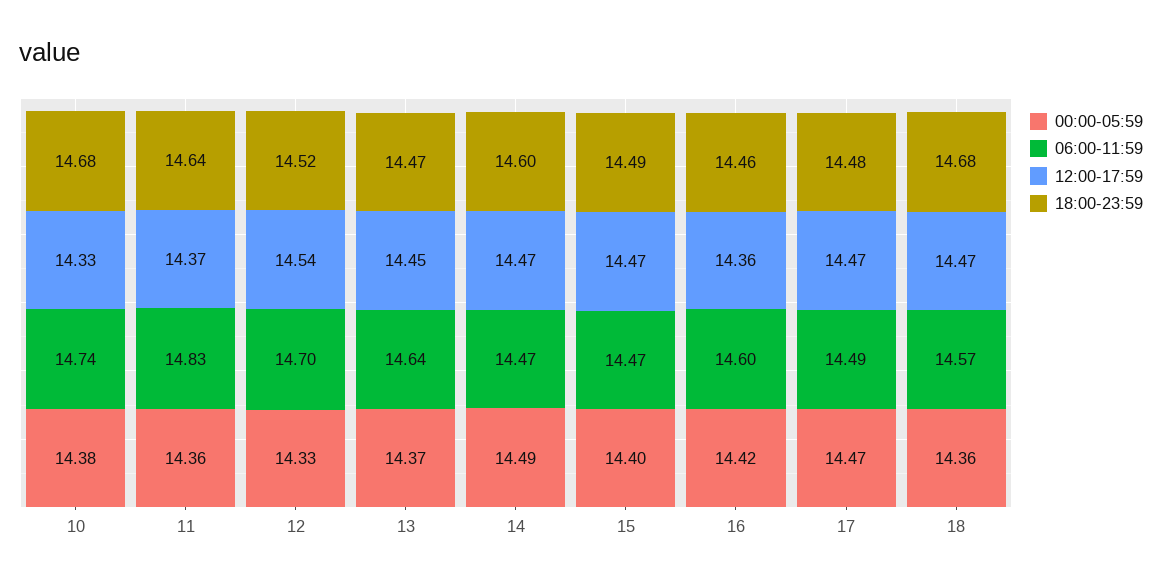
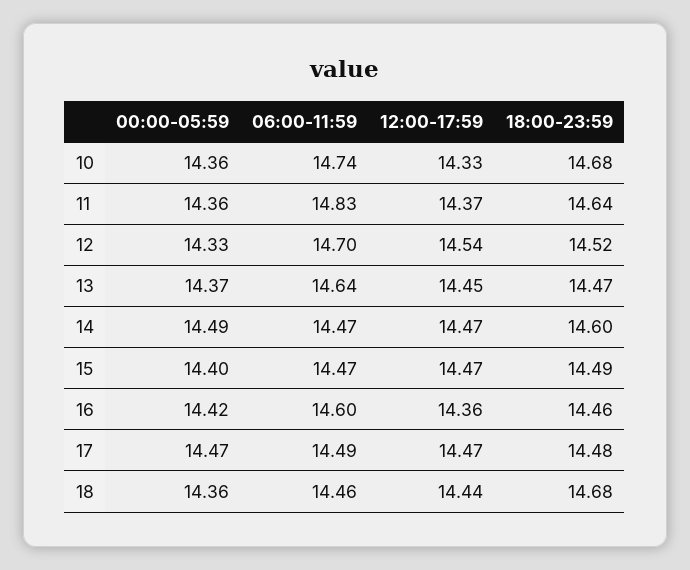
00:00-05:59, 10: 14.38 -> 14.36
06:00-11:59, 18: 14.57 -> 14.46
12:00-17:59, 18: 14.47 -> 14.44

